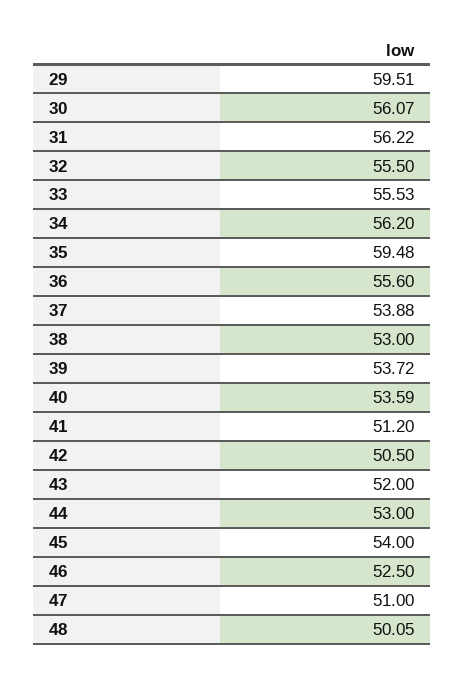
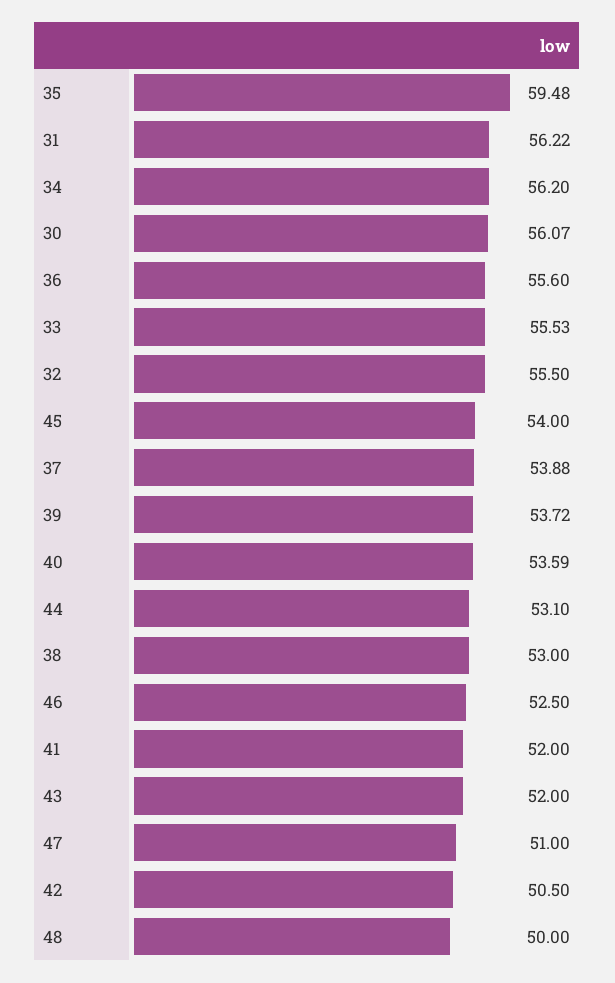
29: 59.51 -> none
41: 51.2 -> 52
44: 53 -> 53.1
48: 50.05 -> 50

